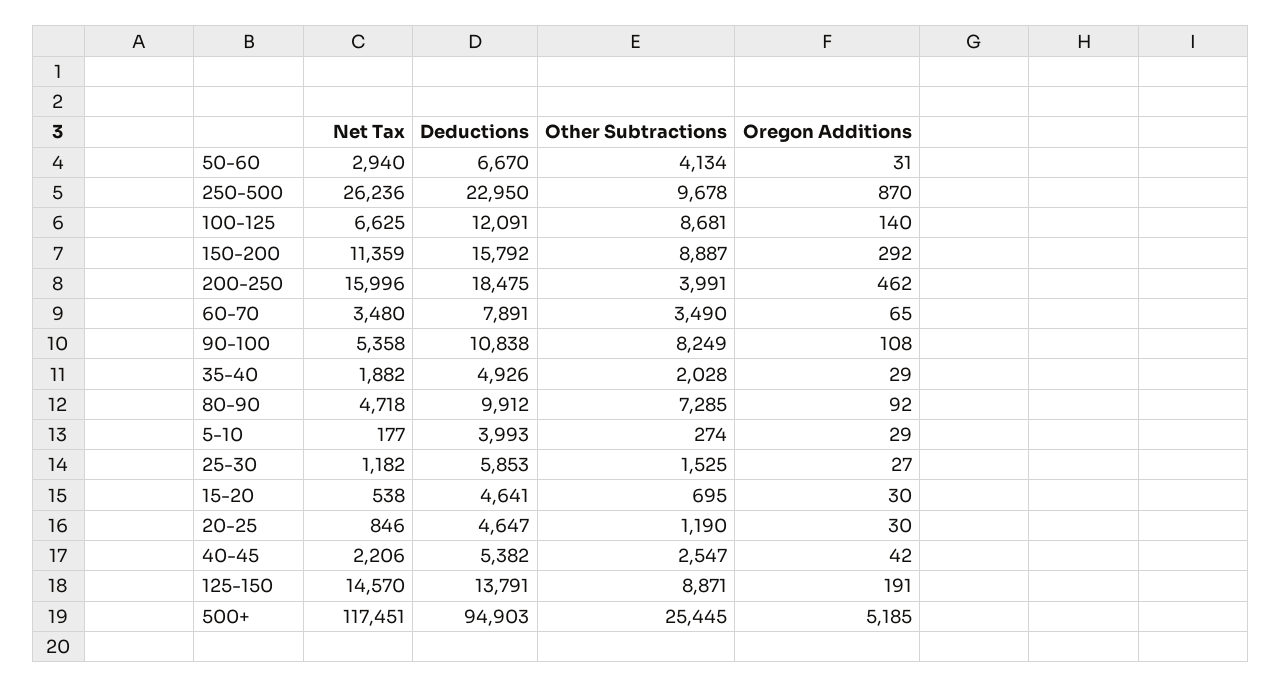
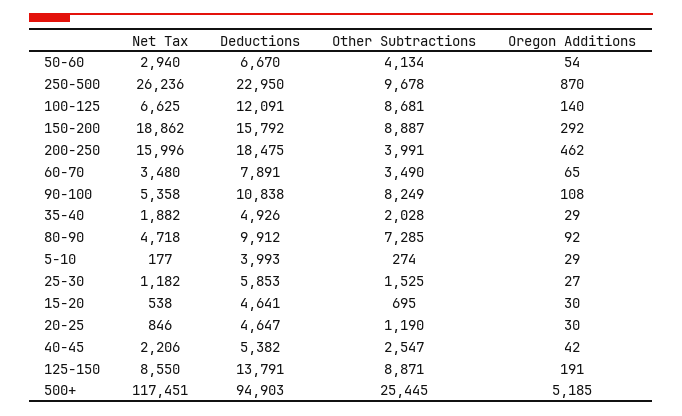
Oregon Additions, 50-60: 31 -> 54
Net Tax, 150-200: 11359 -> 18862
Net Tax, 125-150: 14570 -> 8550

